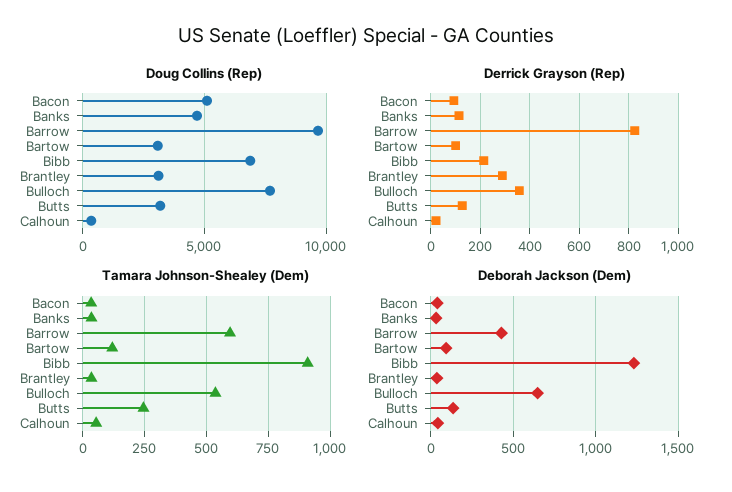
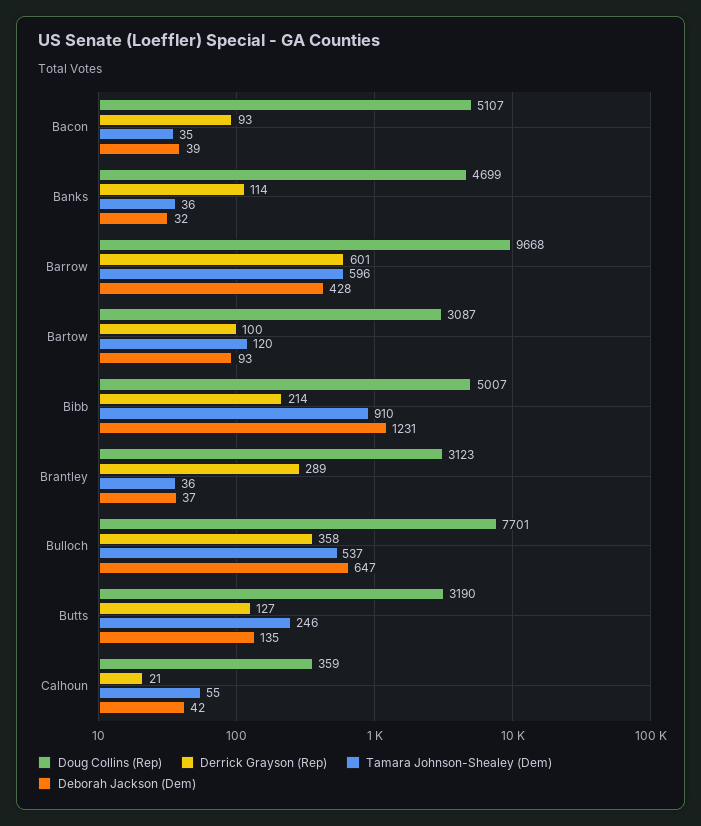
Doug Collins (Rep), Bibb: 7000 -> 5007
Derrick Grayson (Rep), Barrow: 825 -> 601

